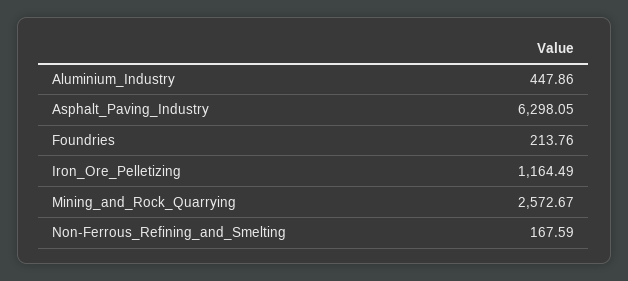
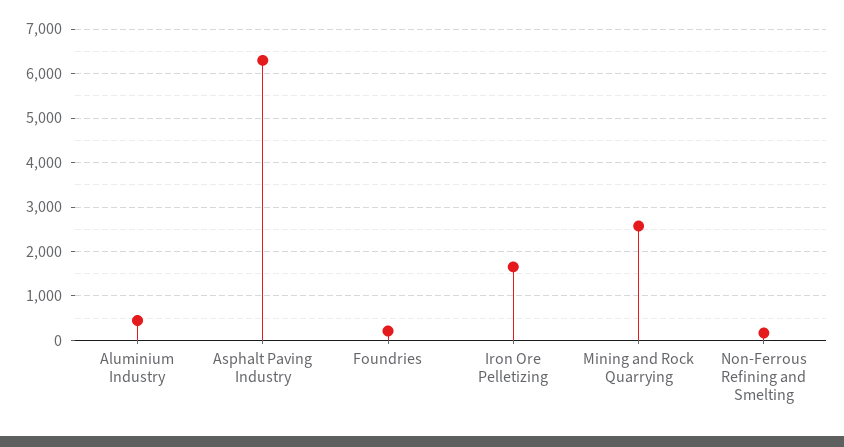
Iron_Ore_Pelletizing: 1164.49 -> 1600

